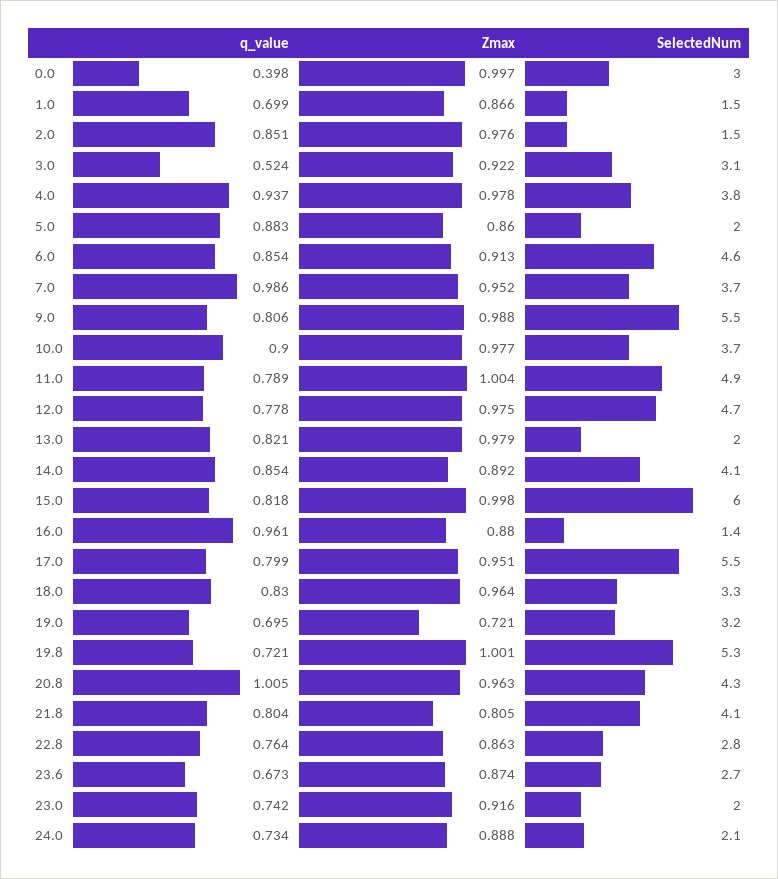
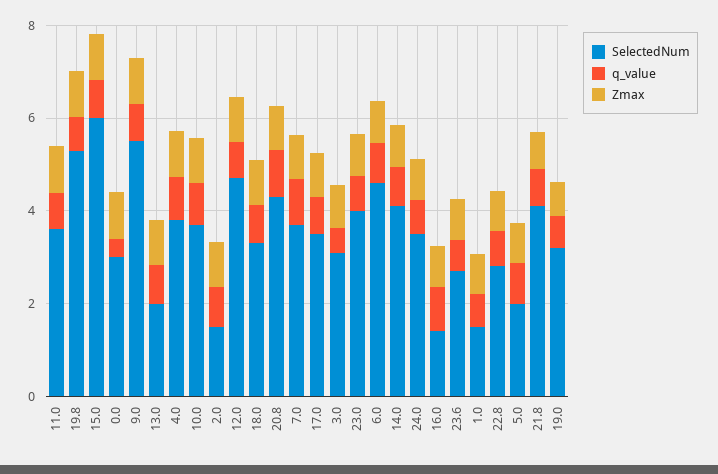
SelectedNum, 11.0: 4.9 -> 3.5
SelectedNum, 17.0: 5.5 -> 3.5
SelectedNum, 23.0: 2 -> 4
SelectedNum, 24.0: 2.1 -> 3.5

